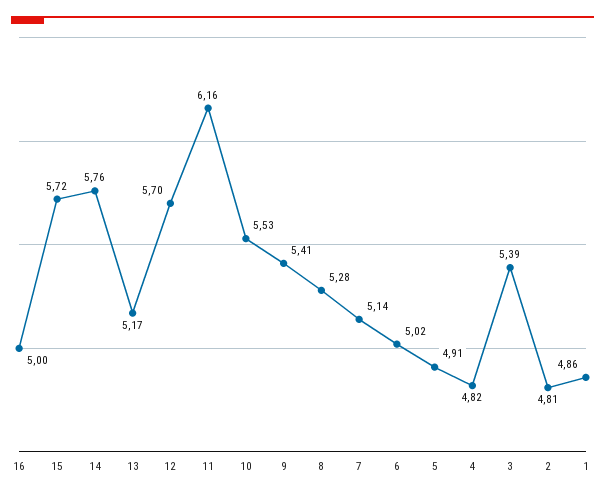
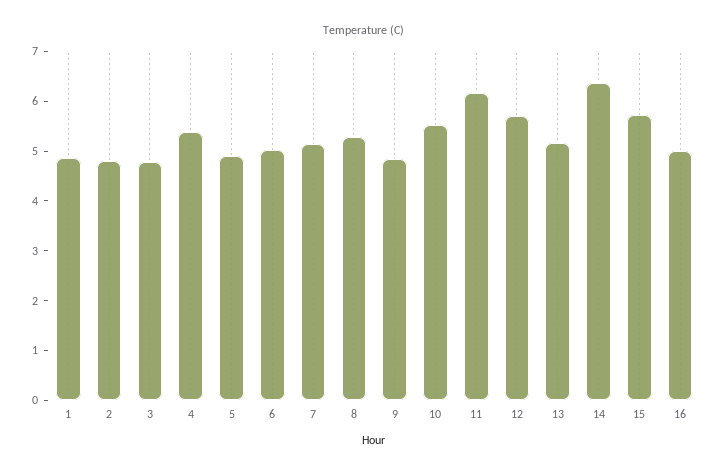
14: 5.76 -> 6.4
9: 5.41 -> 4.8
4: 4.82 -> 5.4
3: 5.39 -> 4.8

